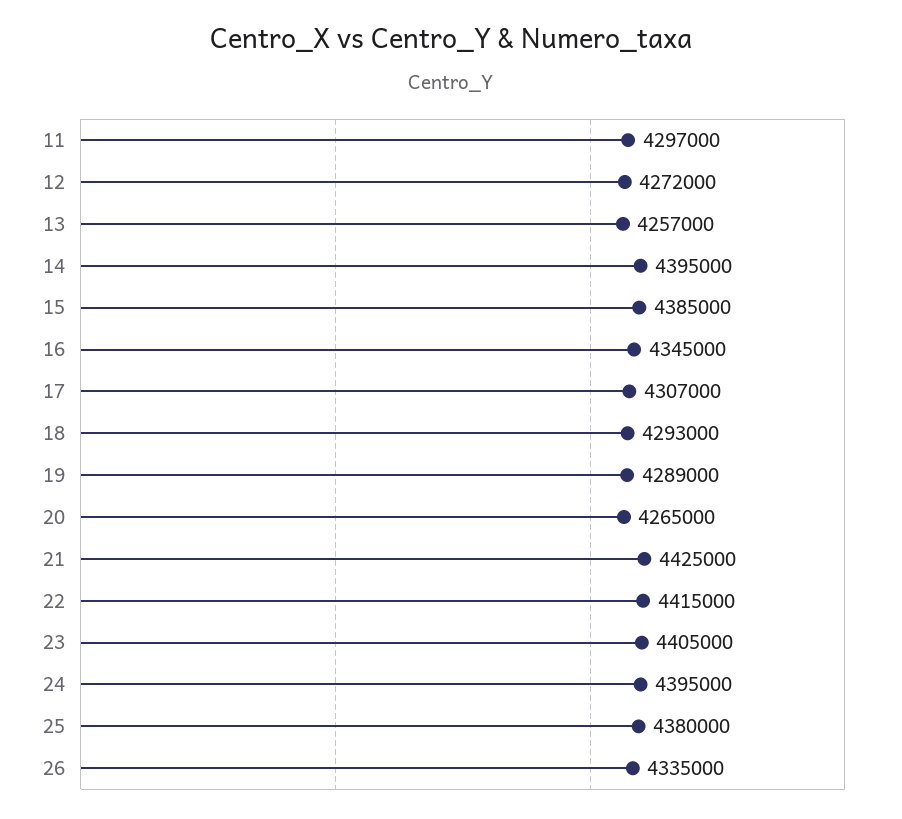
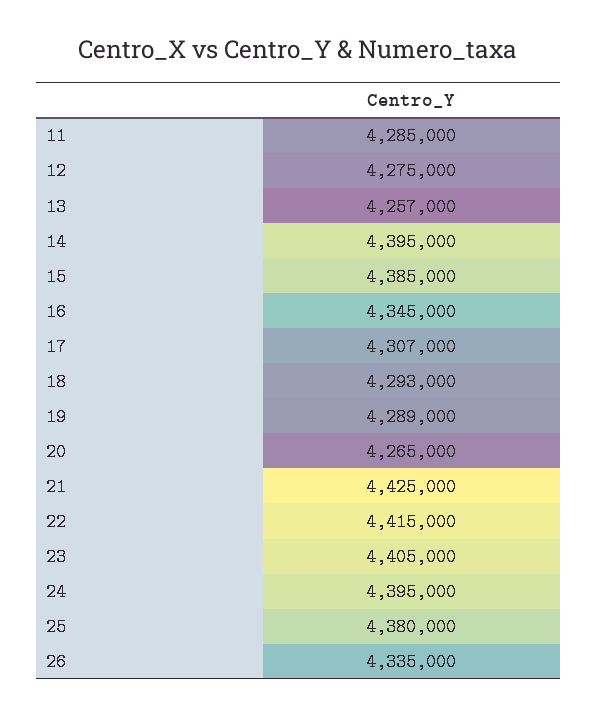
11: 4297000 -> 4285000
12: 4272000 -> 4275000

